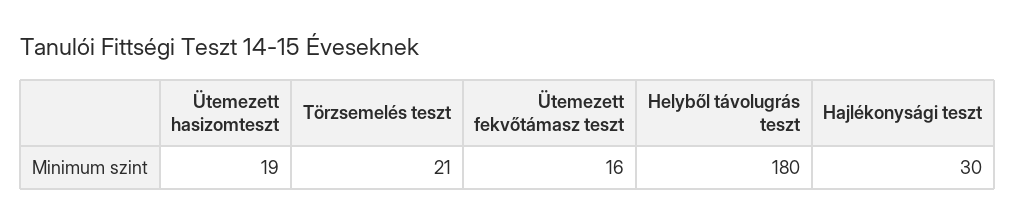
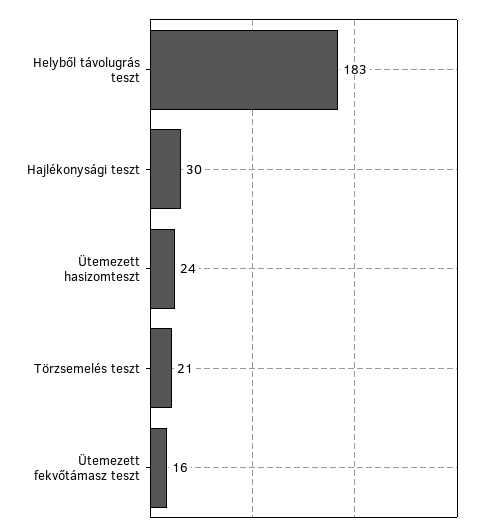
Ütemezett hasizomteszt: 19 -> 24
Helyből távolugrás teszt: 180 -> 183

